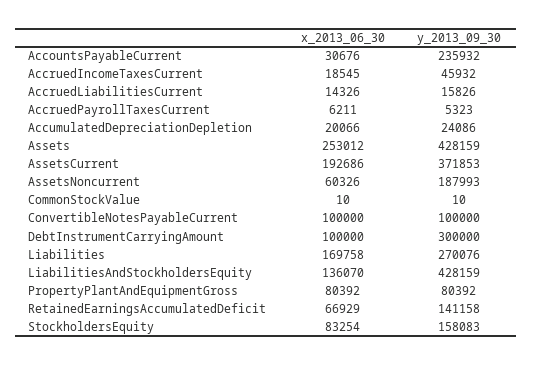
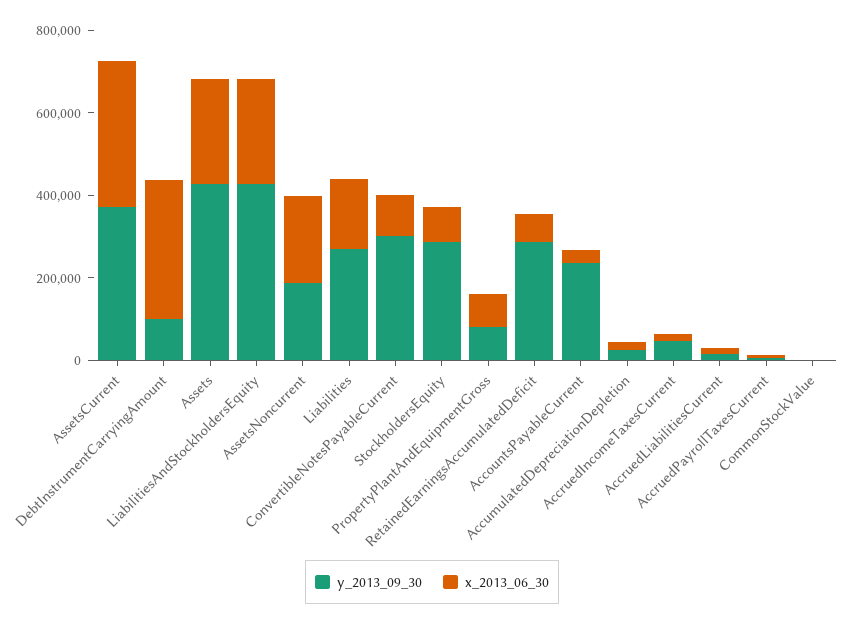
x_2013_06_30, AssetsCurrent: 192686 -> 350000
x_2013_06_30, AssetsNoncurrent: 60326 -> 200000
y_2013_09_30, ConvertibleNotesPayableCurrent: 100000 -> 300000
x_2013_06_30, DebtInstrumentCarryingAmount: 100000 -> 350000
y_2013_09_30, DebtInstrumentCarryingAmount: 300000 -> 100000
x_2013_06_30, LiabilitiesAndStockholdersEquity: 136070 -> 250000
y_2013_09_30, RetainedEarningsAccumulatedDeficit: 141158 -> 300000
y_2013_09_30, StockholdersEquity: 158083 -> 300000

